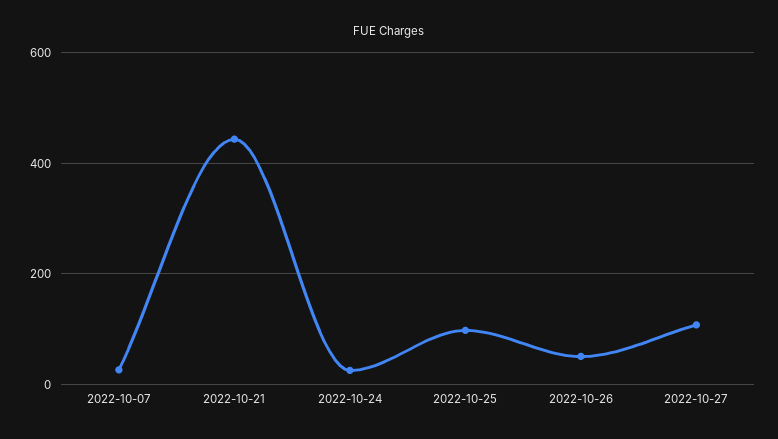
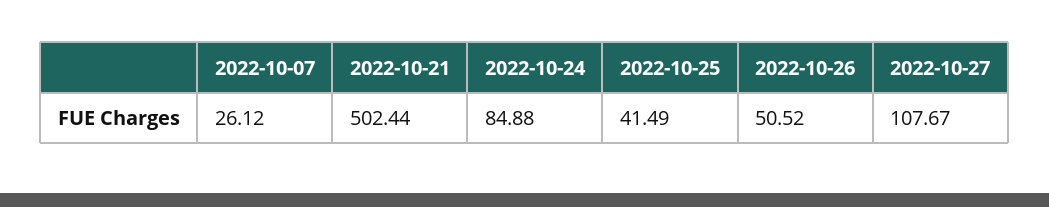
2022-10-21: 440 -> 502.44
2022-10-24: 20 -> 84.88
2022-10-25: 100 -> 41.49

